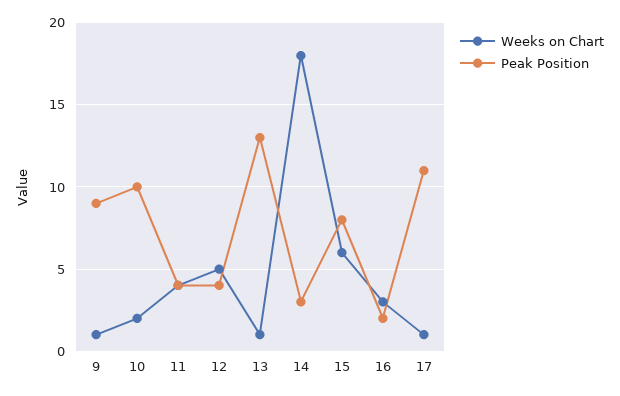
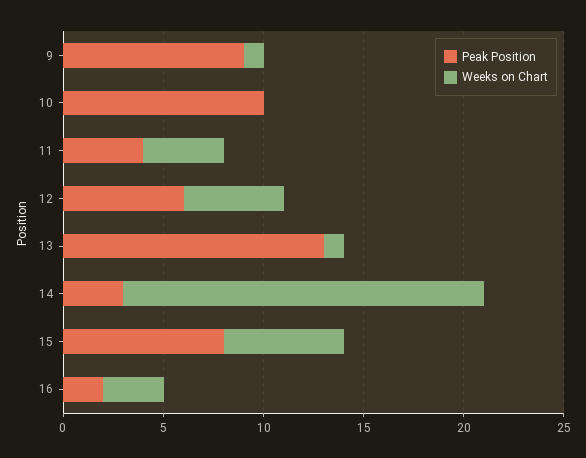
Weeks on Chart, 10: 2 -> 0
Peak Position, 12: 4 -> 6
Weeks on Chart, 17: 1 -> none
Peak Position, 17: 11 -> none

